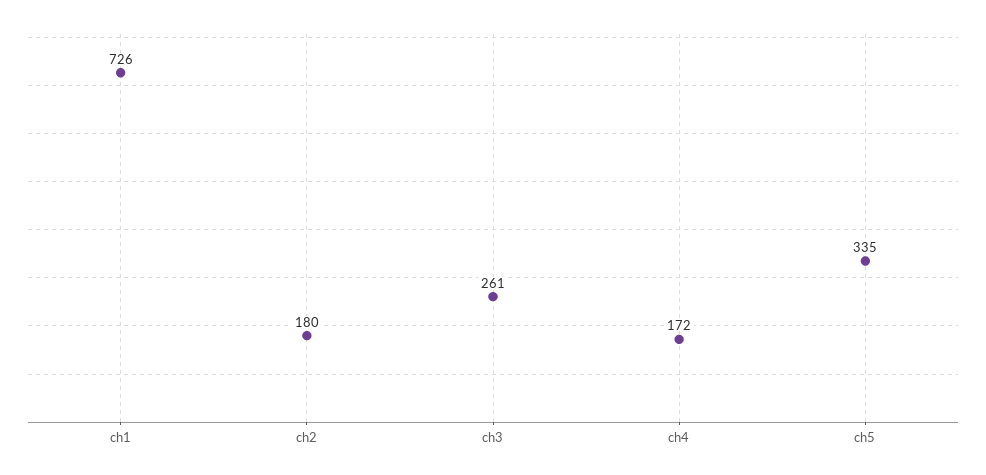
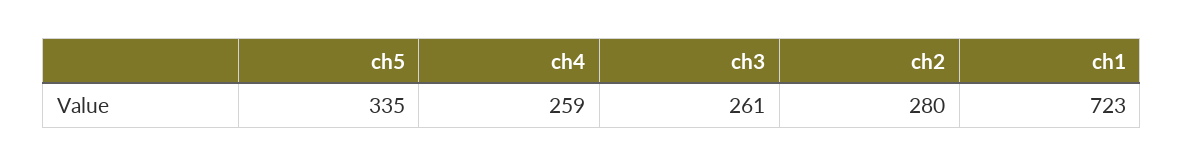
ch1: 726 -> 723
ch2: 180 -> 280
ch4: 172 -> 259

